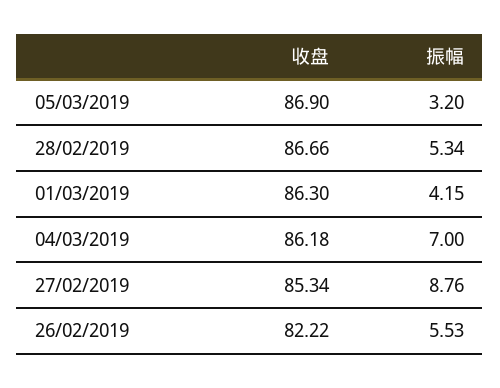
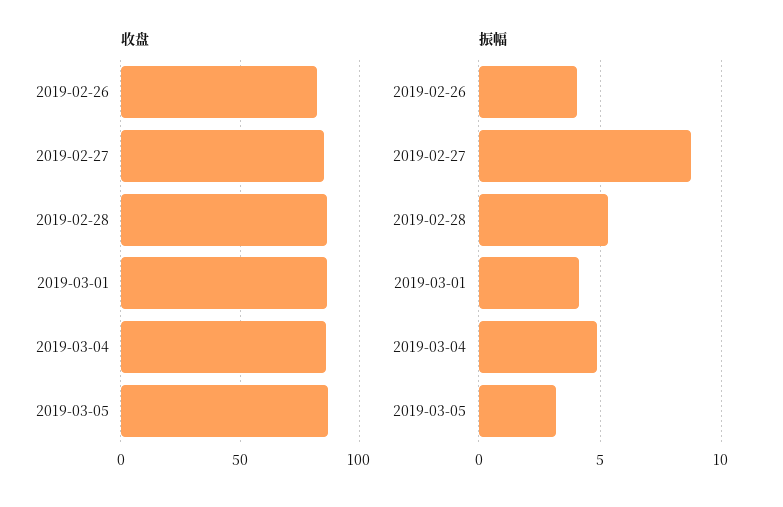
振幅, 04/03/2019: 7 -> 5
振幅, 26/02/2019: 5.53 -> 4

